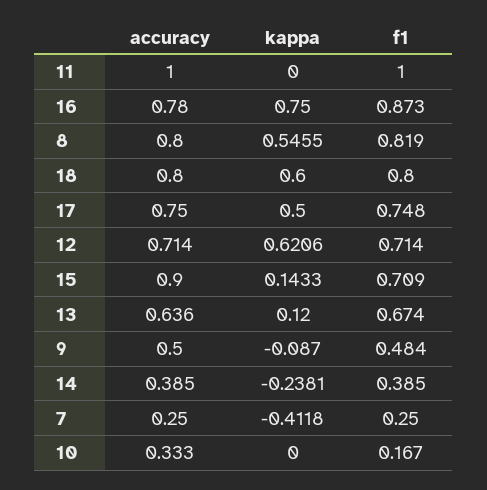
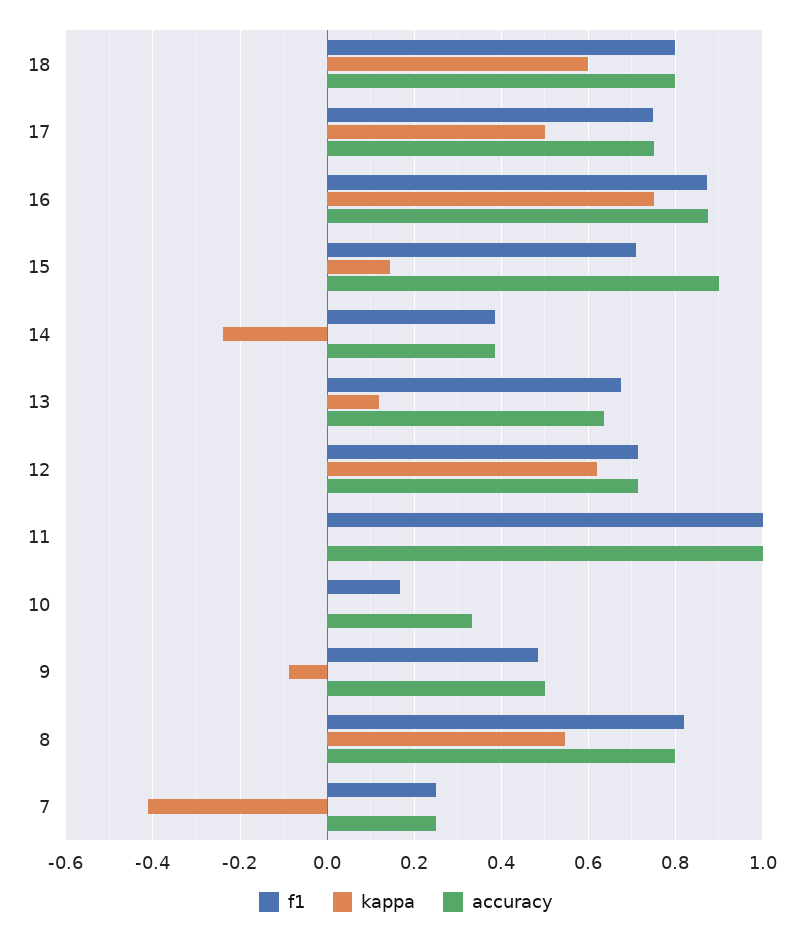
accuracy, 16: 0.78 -> 0.88

